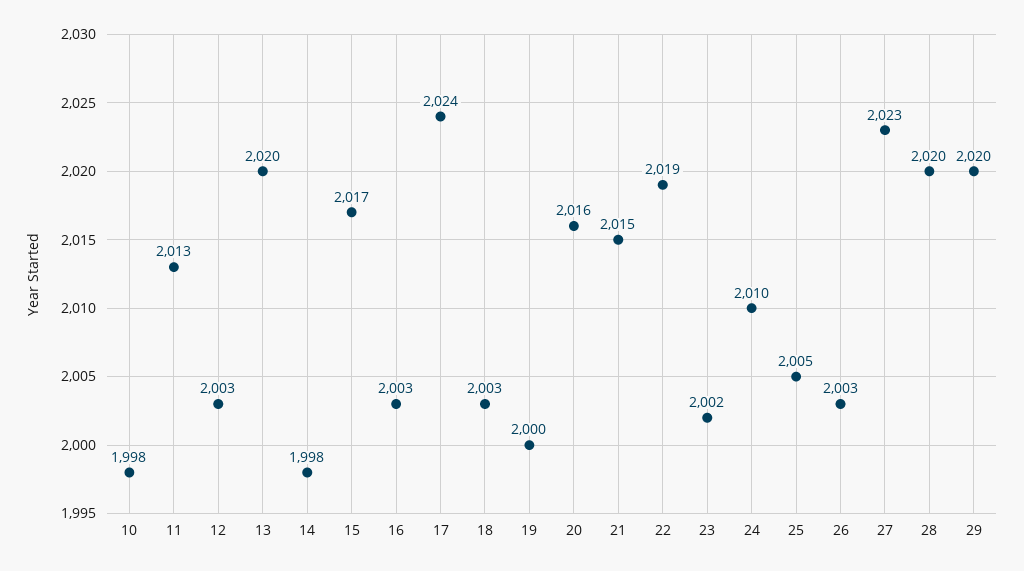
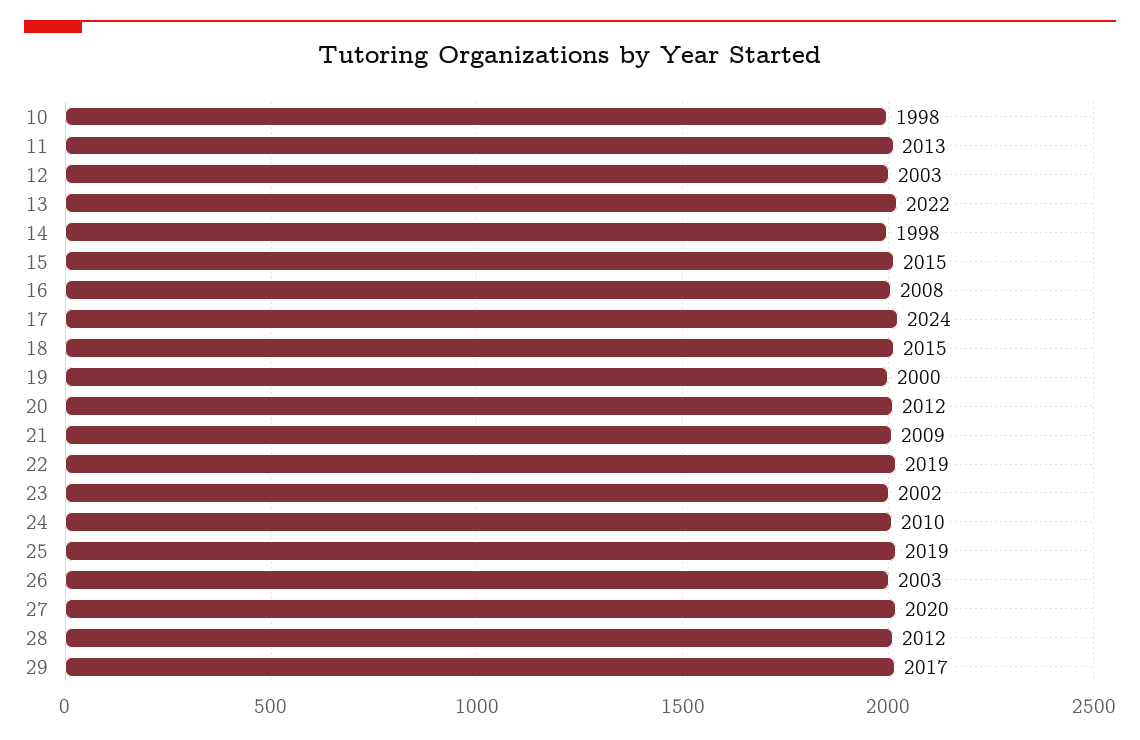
13: 2020 -> 2022
15: 2017 -> 2015
16: 2003 -> 2008
18: 2003 -> 2015
20: 2016 -> 2012
21: 2015 -> 2009
25: 2005 -> 2019
27: 2023 -> 2020
28: 2020 -> 2012
29: 2020 -> 2017

